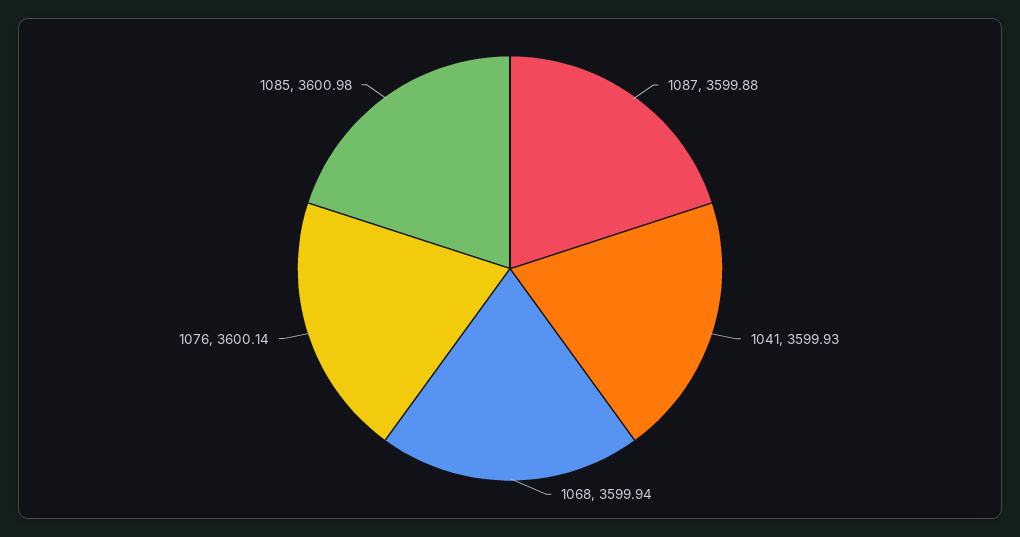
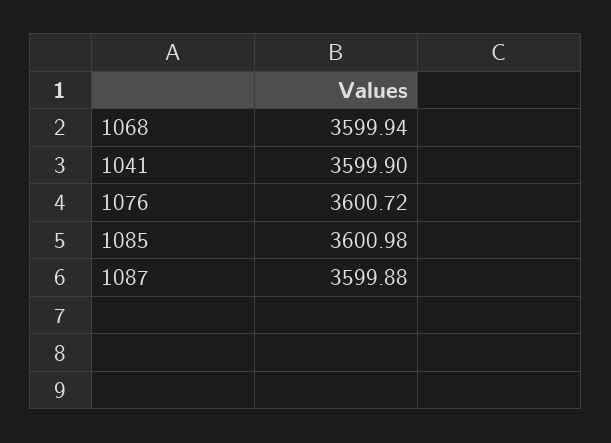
1041: 3599.93 -> 3599.9
1076: 3600.14 -> 3600.72

